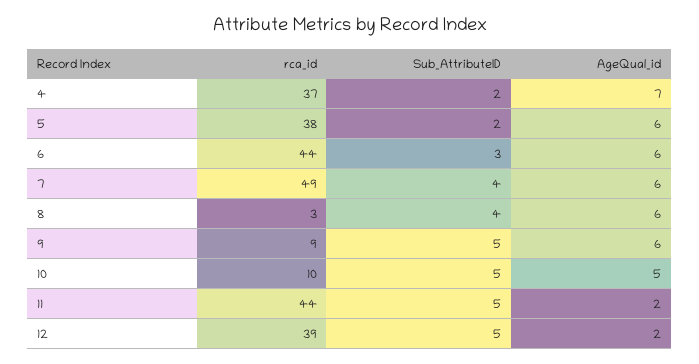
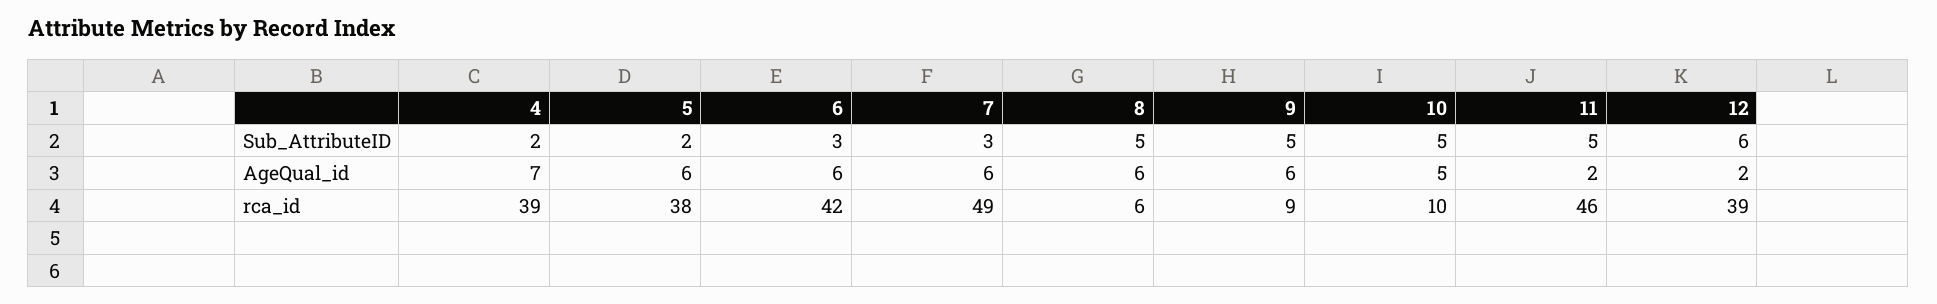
rca_id, 4: 37 -> 39
rca_id, 6: 44 -> 42
Sub_AttributeID, 7: 4 -> 3
rca_id, 8: 3 -> 6
Sub_AttributeID, 8: 4 -> 5
rca_id, 11: 44 -> 46
Sub_AttributeID, 12: 5 -> 6

